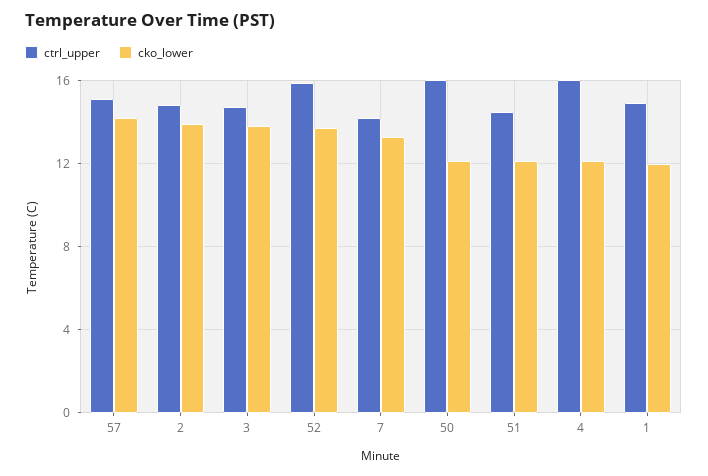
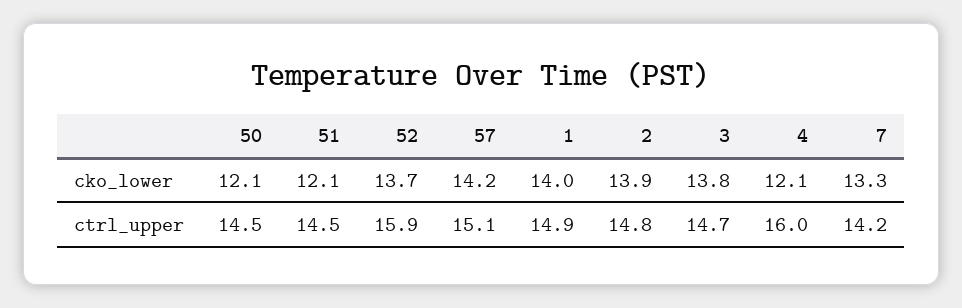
ctrl_upper, 50: 16 -> 14.5
cko_lower, 1: 12 -> 14

